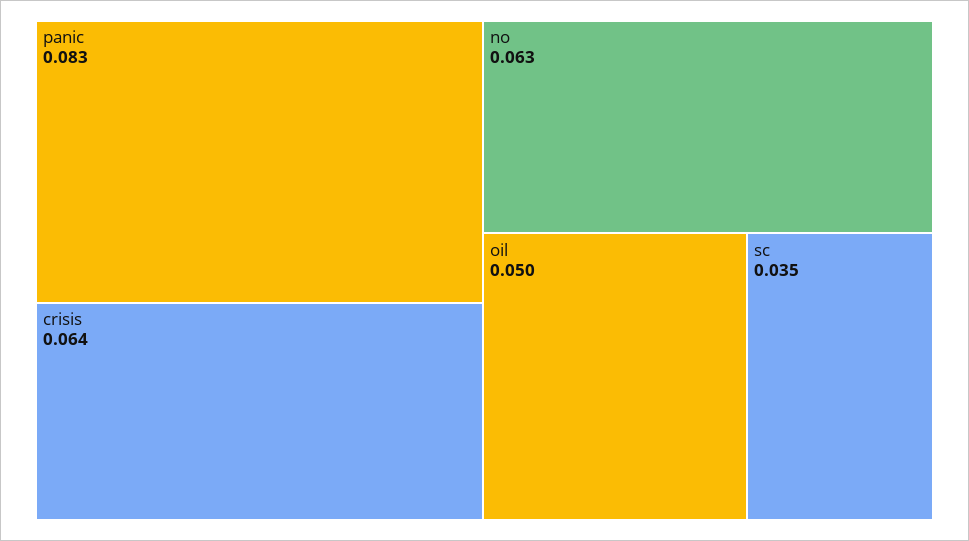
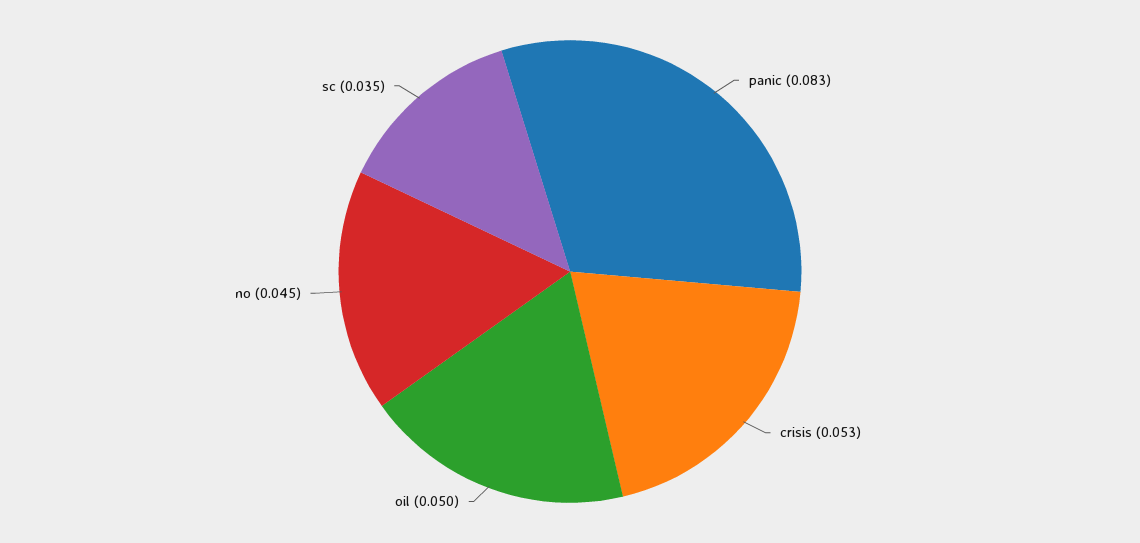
crisis: 0.064 -> 0.053
no: 0.063 -> 0.045

